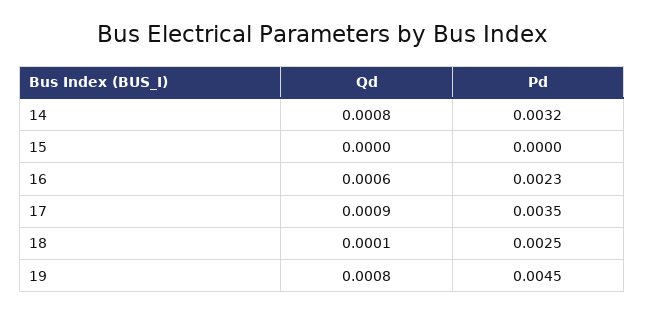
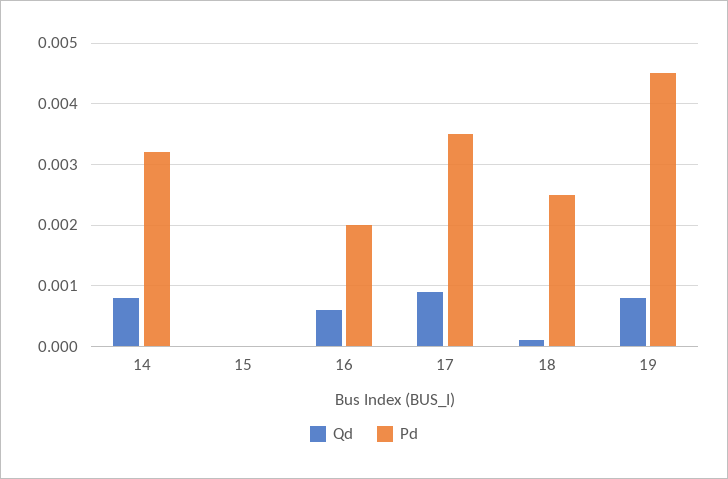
Pd, 16: 0.0023 -> 0.002

